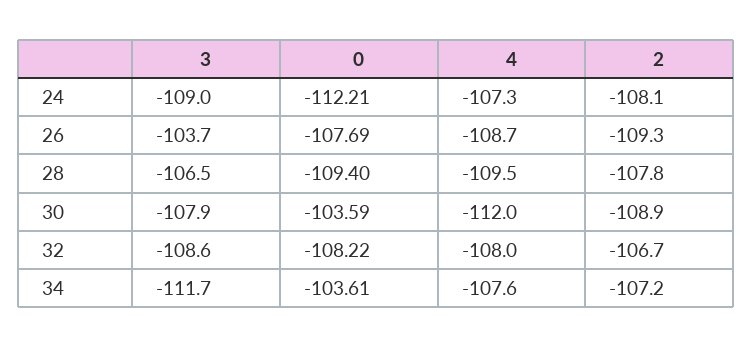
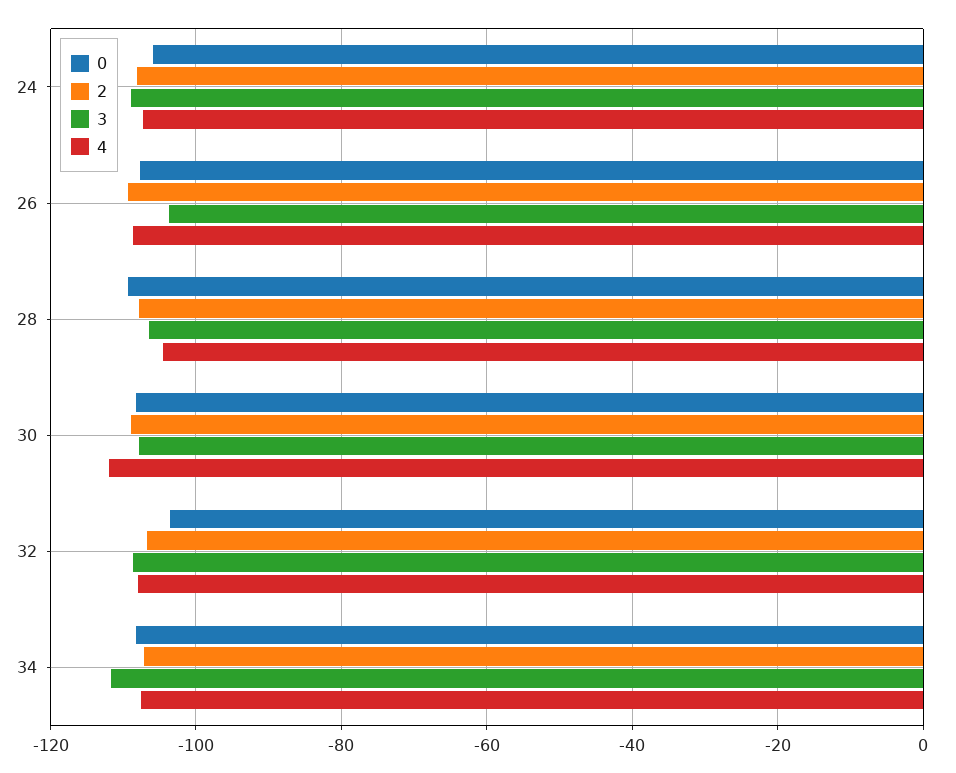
0, 24: -112.21 -> -106
4, 28: -109.5 -> -104
0, 30: -103.59 -> -108
0, 32: -108.22 -> -104
0, 34: -103.61 -> -108

